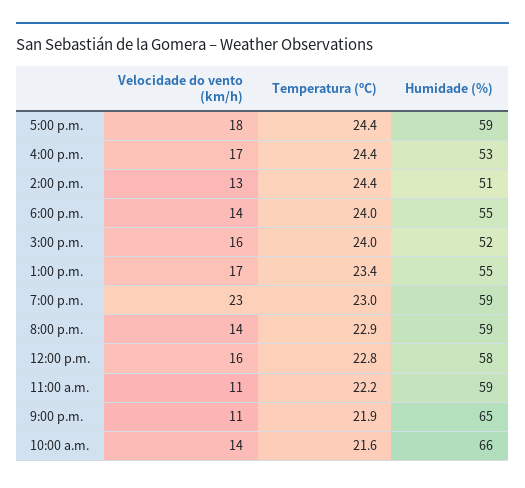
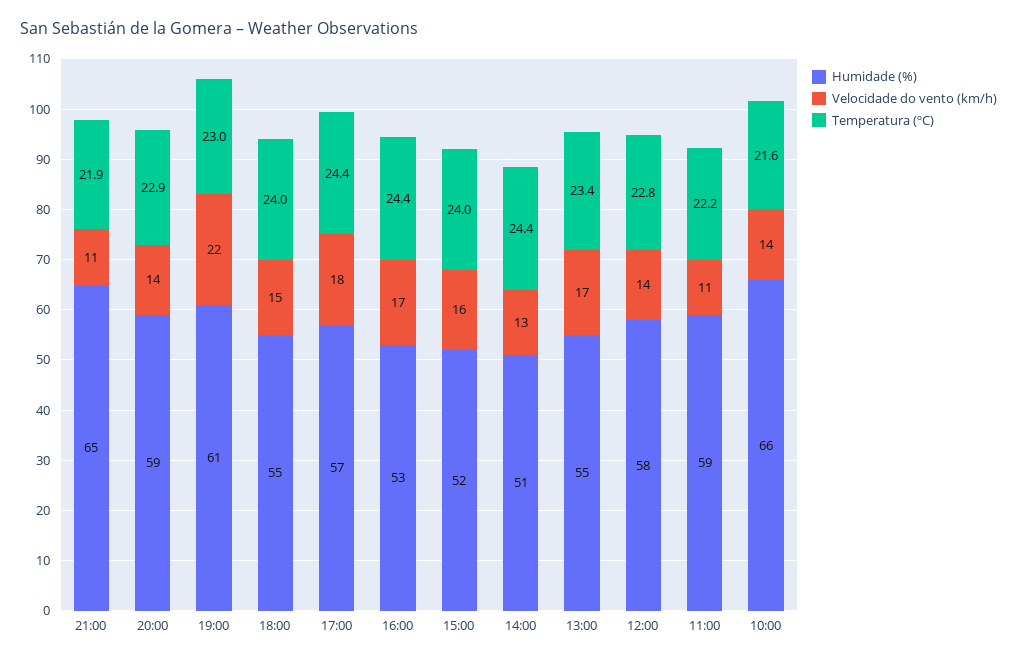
Humidade (%), 5:00 p.m.: 59 -> 57
Velocidade do vento (km/h), 6:00 p.m.: 14 -> 15
Velocidade do vento (km/h), 7:00 p.m.: 23 -> 22
Humidade (%), 7:00 p.m.: 59 -> 61
Velocidade do vento (km/h), 12:00 p.m.: 16 -> 14

